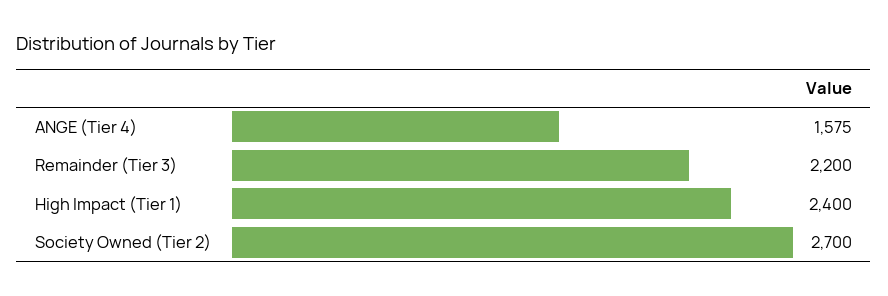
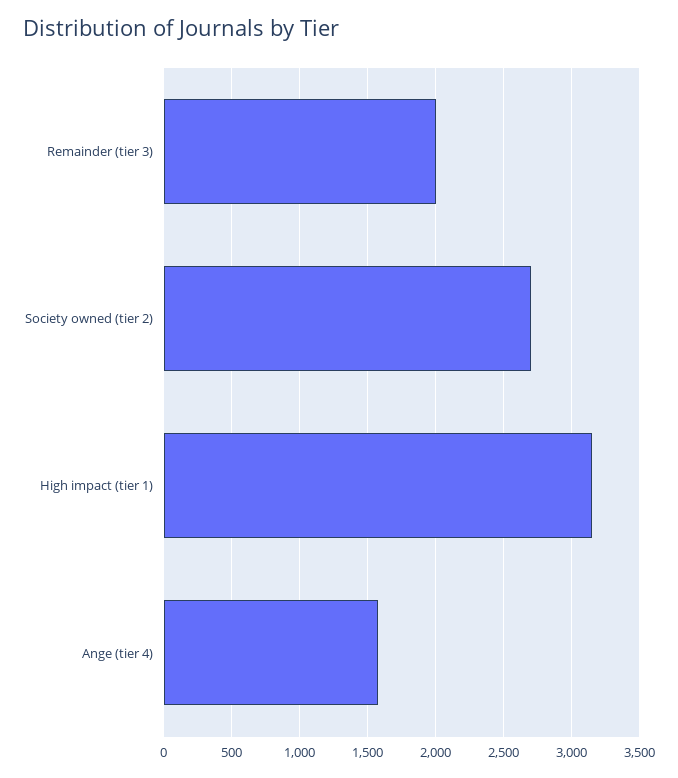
Remainder (Tier 3): 2200 -> 2000
High Impact (Tier 1): 2400 -> 3150

